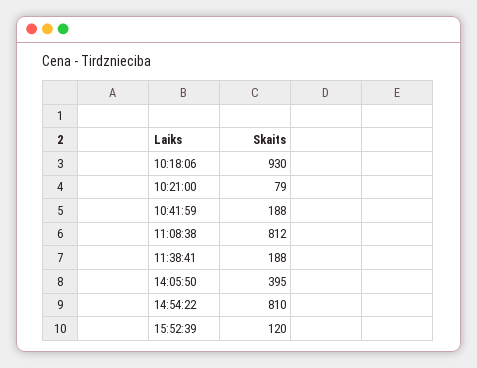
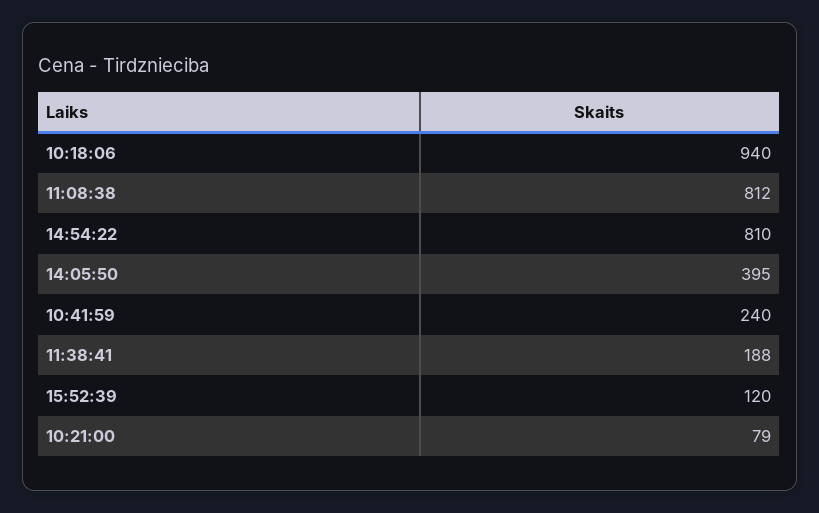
10:18:06: 930 -> 940
10:41:59: 188 -> 240

